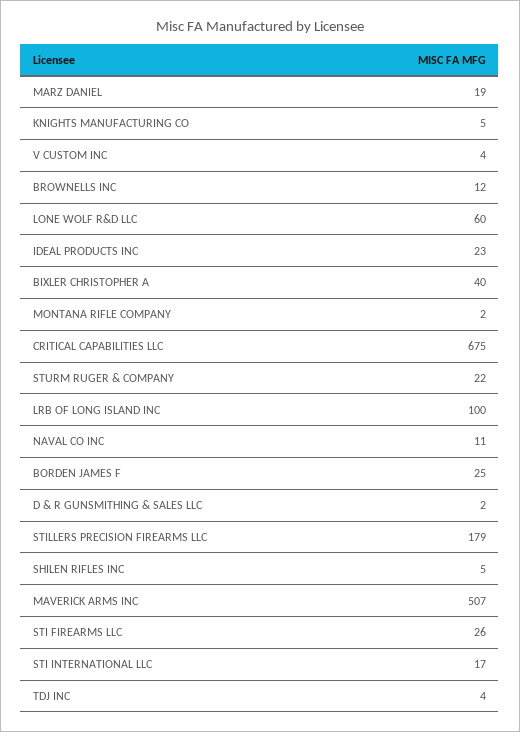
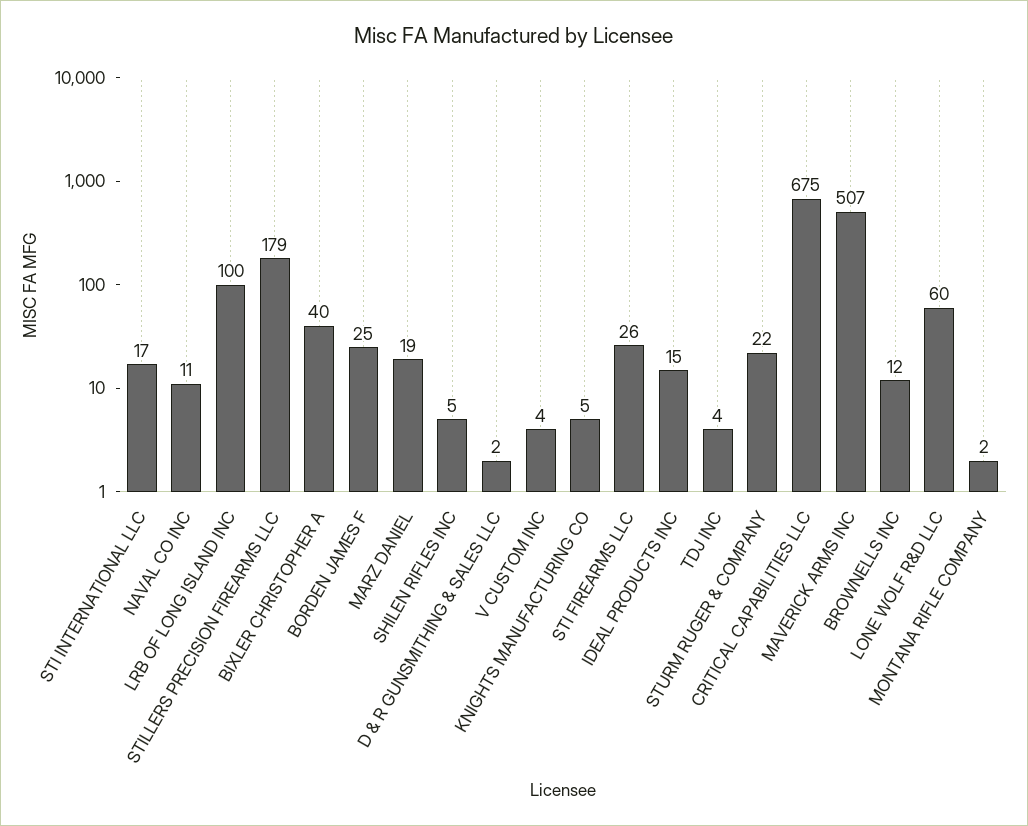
IDEAL PRODUCTS INC: 23 -> 15

